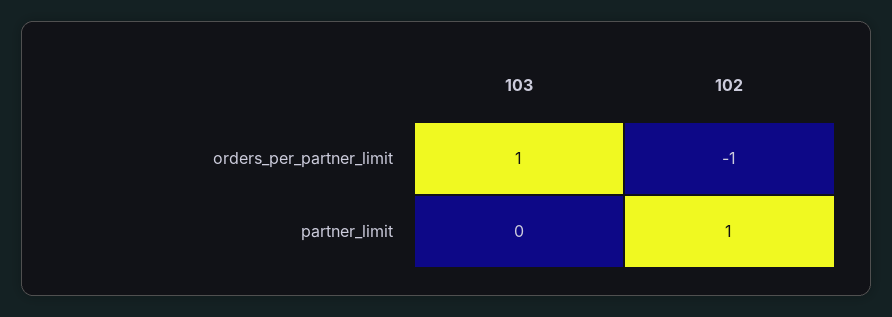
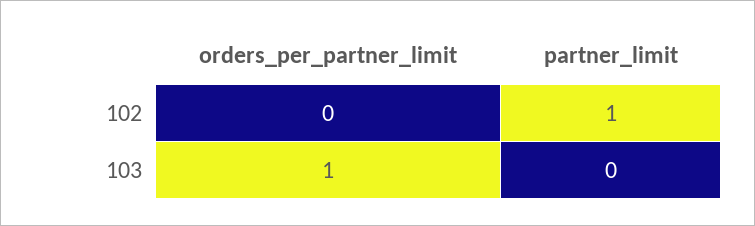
102, orders_per_partner_limit: -1 -> 0

